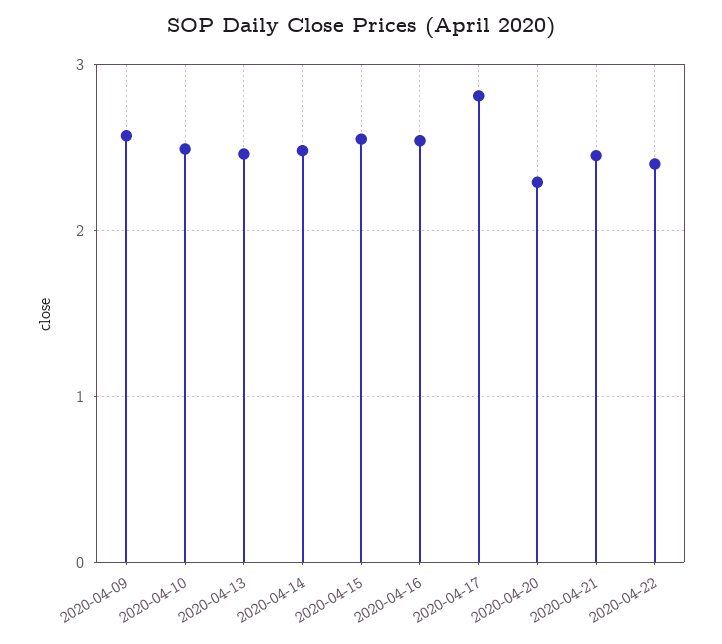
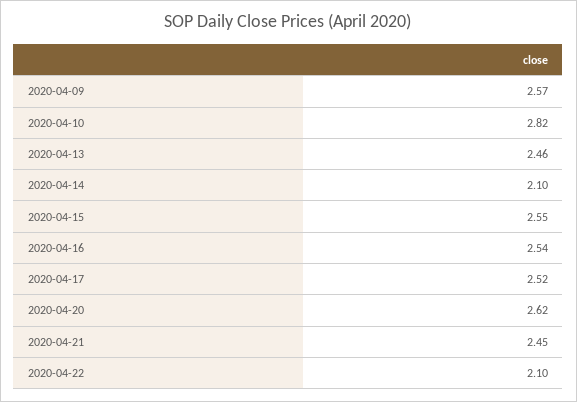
2020-04-10: 2.5 -> 2.82
2020-04-14: 2.5 -> 2.1
2020-04-17: 2.8 -> 2.52
2020-04-20: 2.3 -> 2.62
2020-04-22: 2.4 -> 2.1

